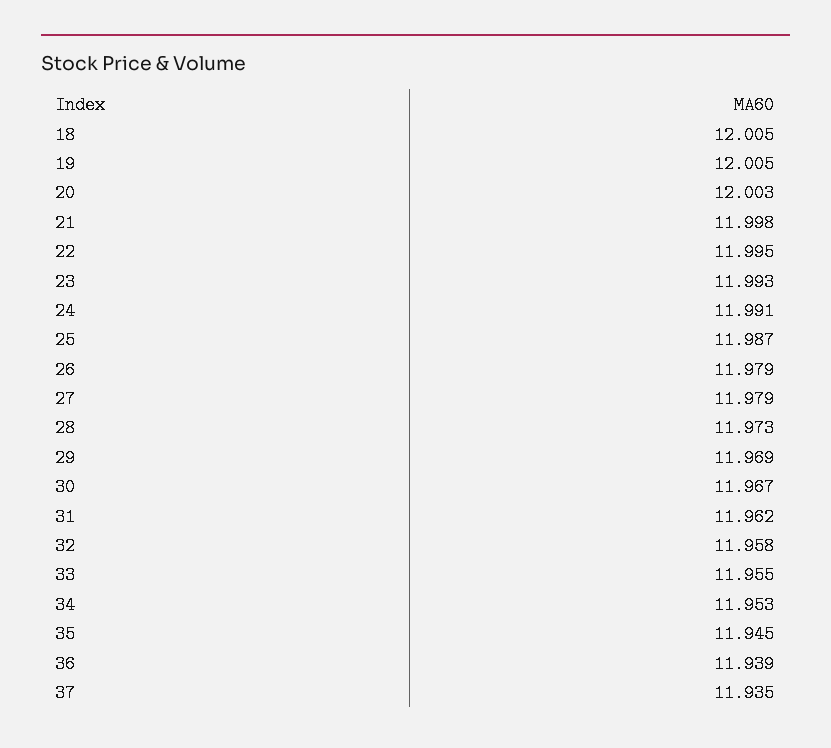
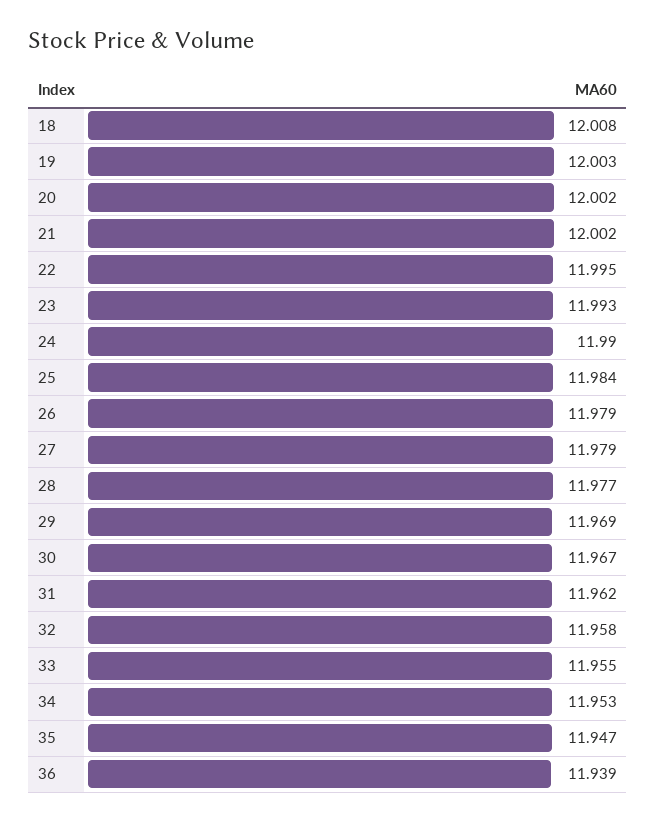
18: 12.005 -> 12.008
19: 12.005 -> 12.003
20: 12.003 -> 12.002
21: 11.998 -> 12.002
24: 11.991 -> 11.99
25: 11.987 -> 11.984
28: 11.973 -> 11.977
35: 11.945 -> 11.947
37: 11.935 -> none

